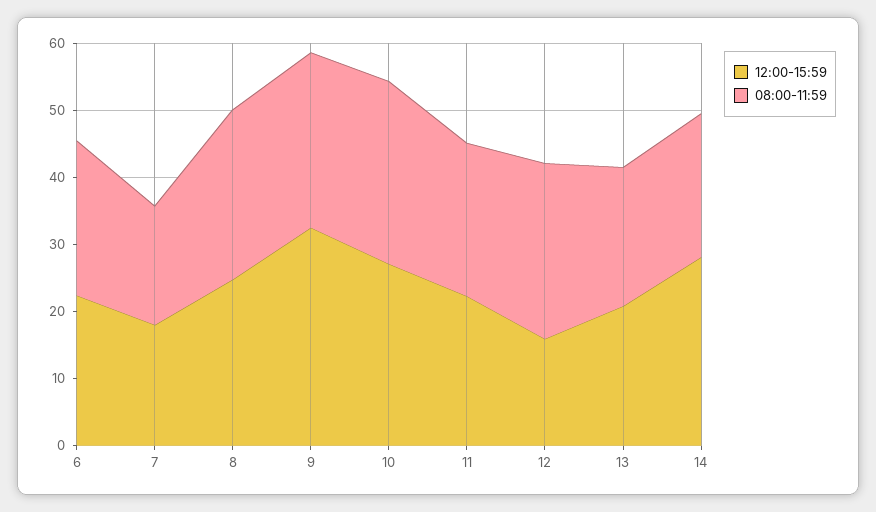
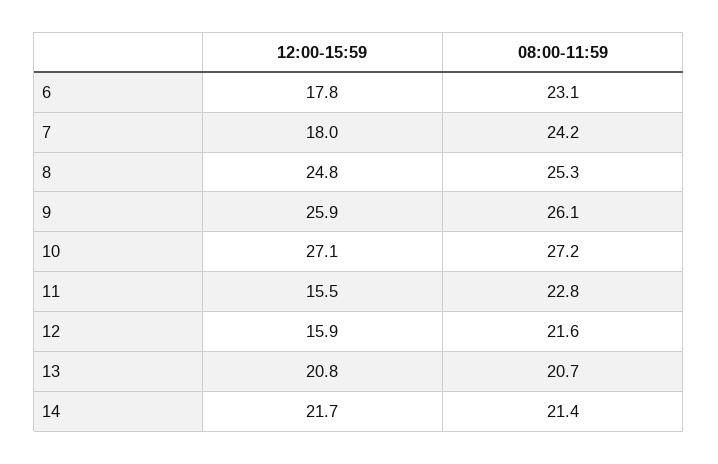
12:00-15:59, 6: 22 -> 17.8
08:00-11:59, 7: 18 -> 24.2
12:00-15:59, 9: 32 -> 25.9
12:00-15:59, 11: 22 -> 15.5
08:00-11:59, 12: 26 -> 21.6
12:00-15:59, 14: 28 -> 21.7

